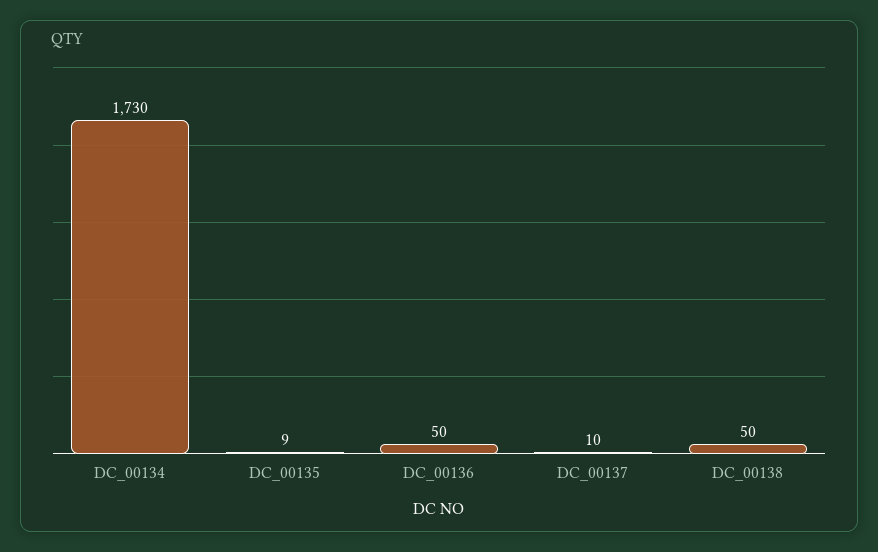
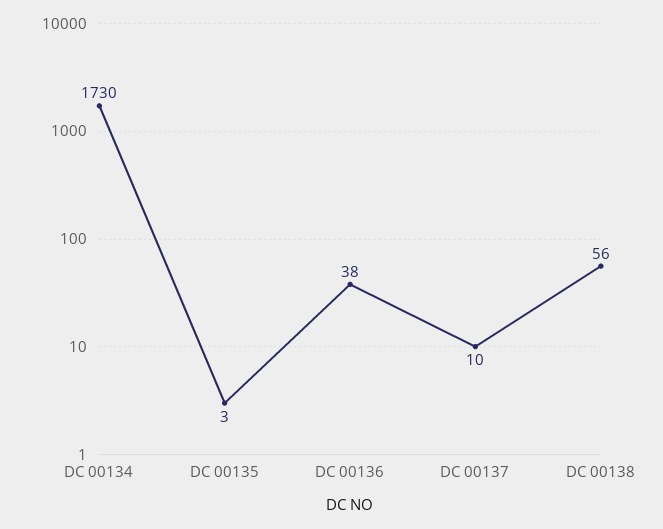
DC_00135: 9 -> 3
DC_00136: 50 -> 38
DC_00138: 50 -> 56

